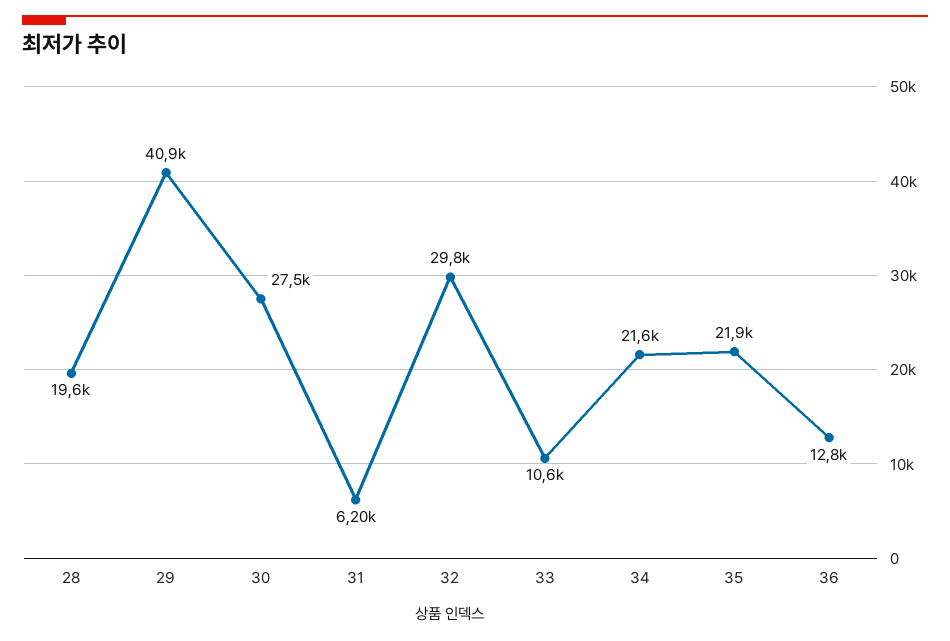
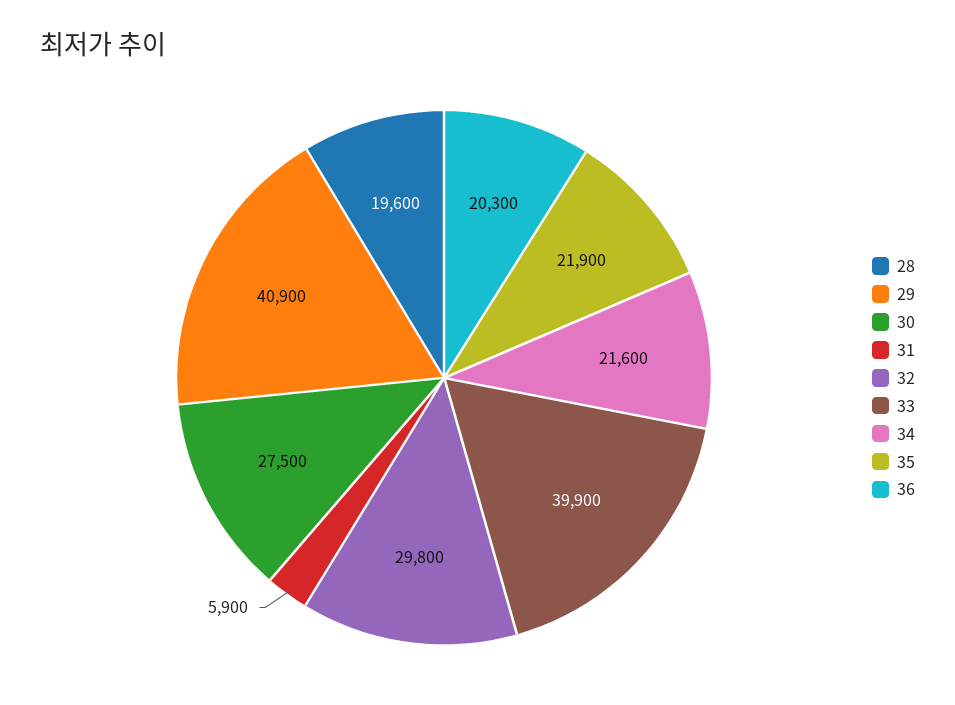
31: 6200 -> 5900
33: 10600 -> 39900
36: 12800 -> 20300

